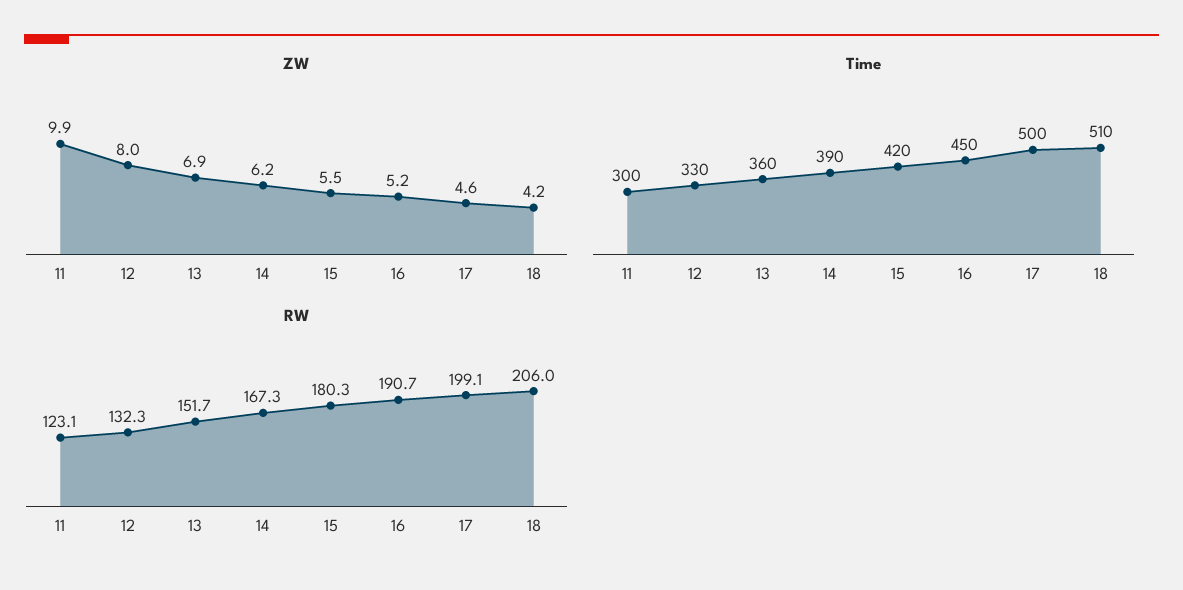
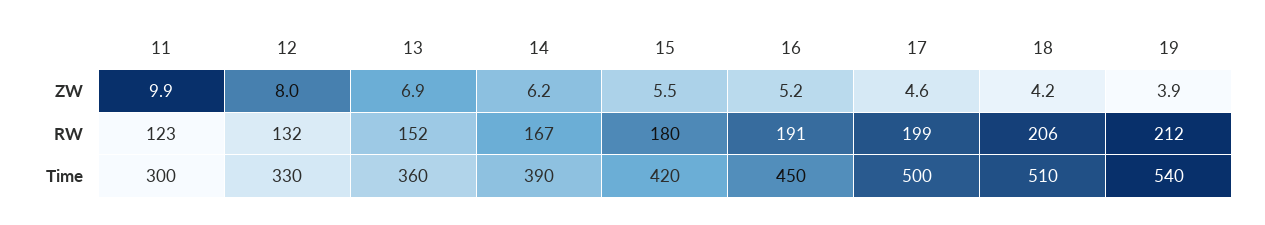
ZW, 19: none -> 3.9
RW, 19: none -> 212
Time, 19: none -> 540

